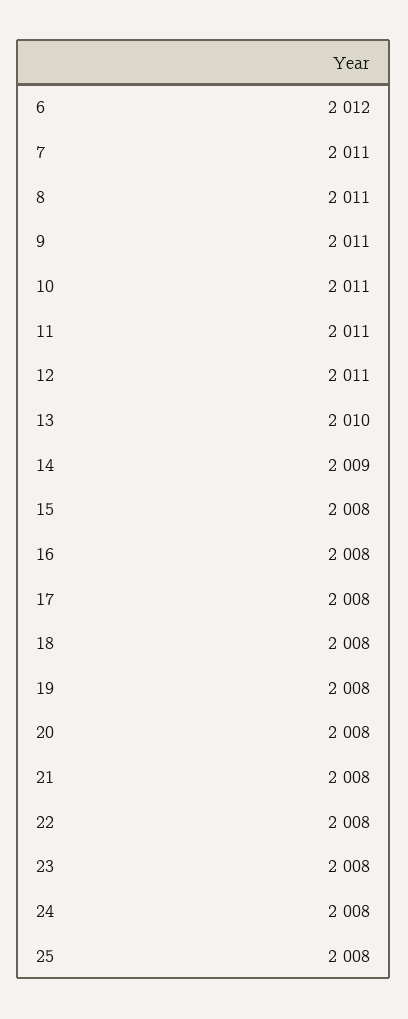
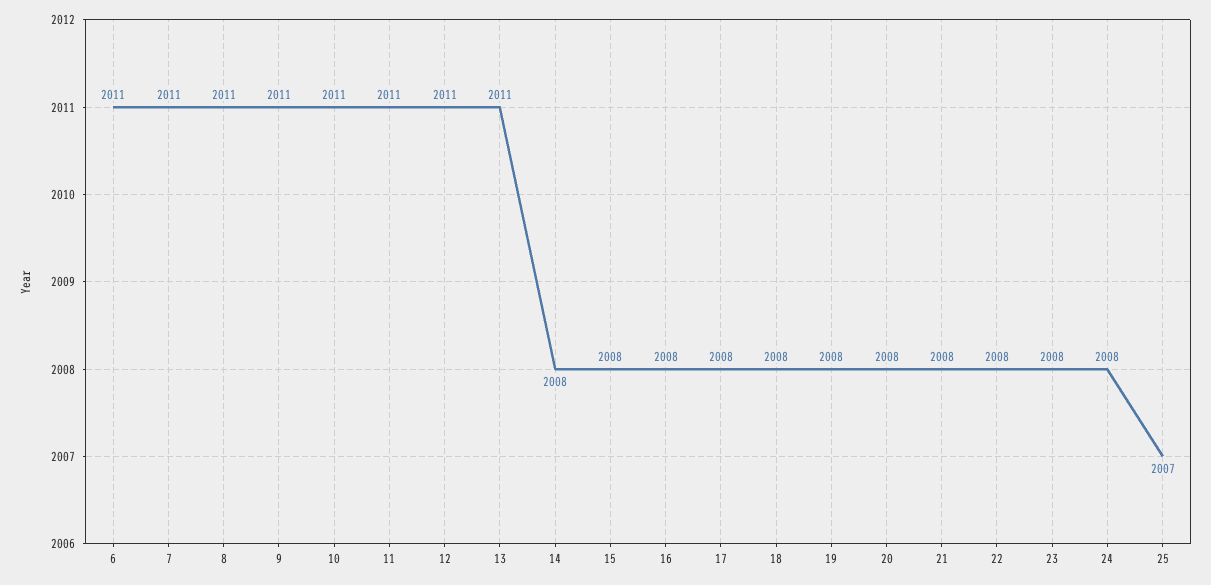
6: 2012 -> 2011
13: 2010 -> 2011
14: 2009 -> 2008
25: 2008 -> 2007

